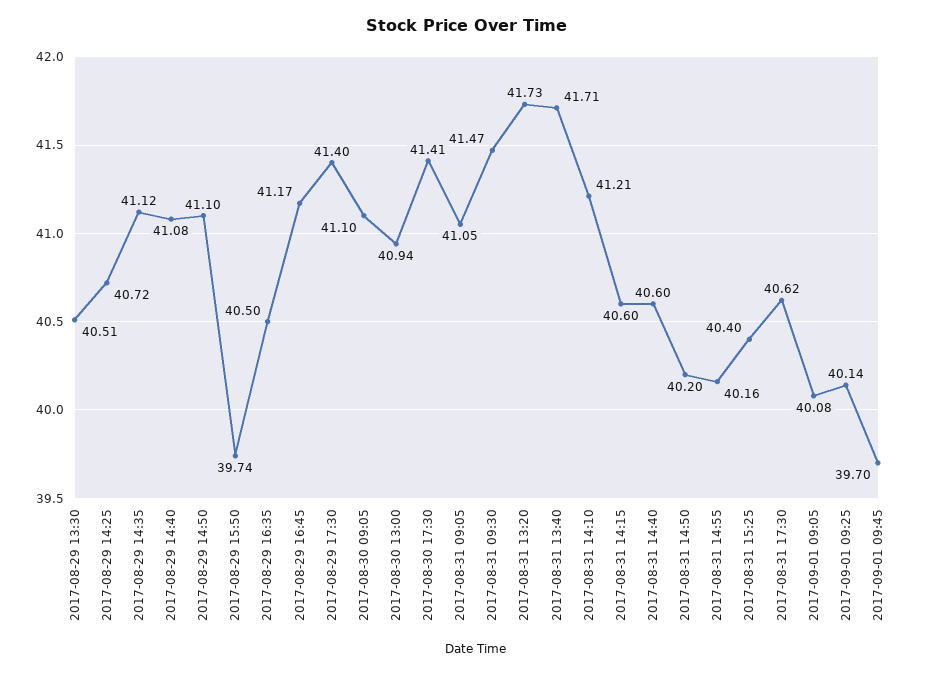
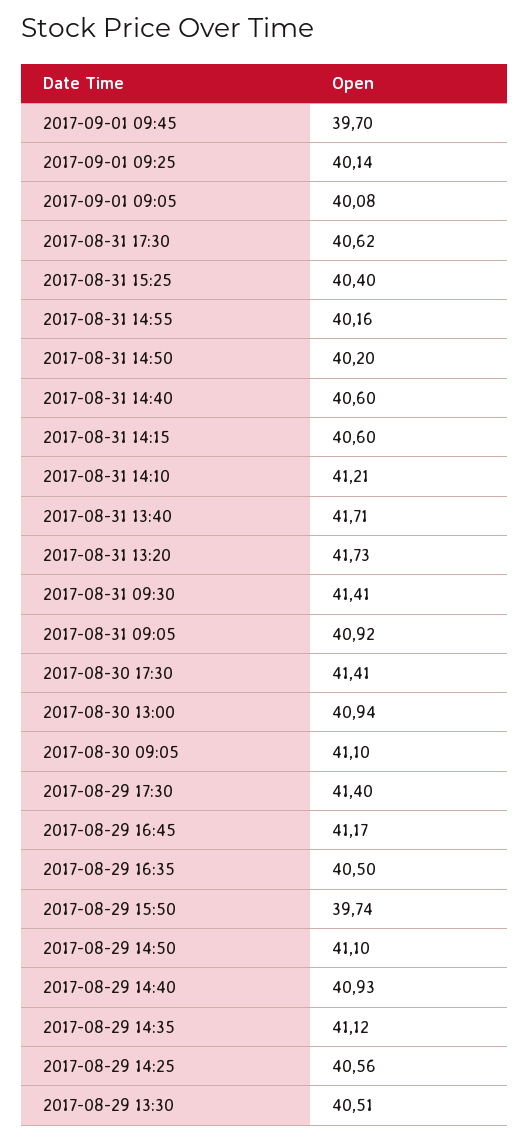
2017-08-29 14:25: 40.72 -> 40.56
2017-08-29 14:40: 41.08 -> 40.93
2017-08-31 09:05: 41.05 -> 40.92
2017-08-31 09:30: 41.47 -> 41.41

